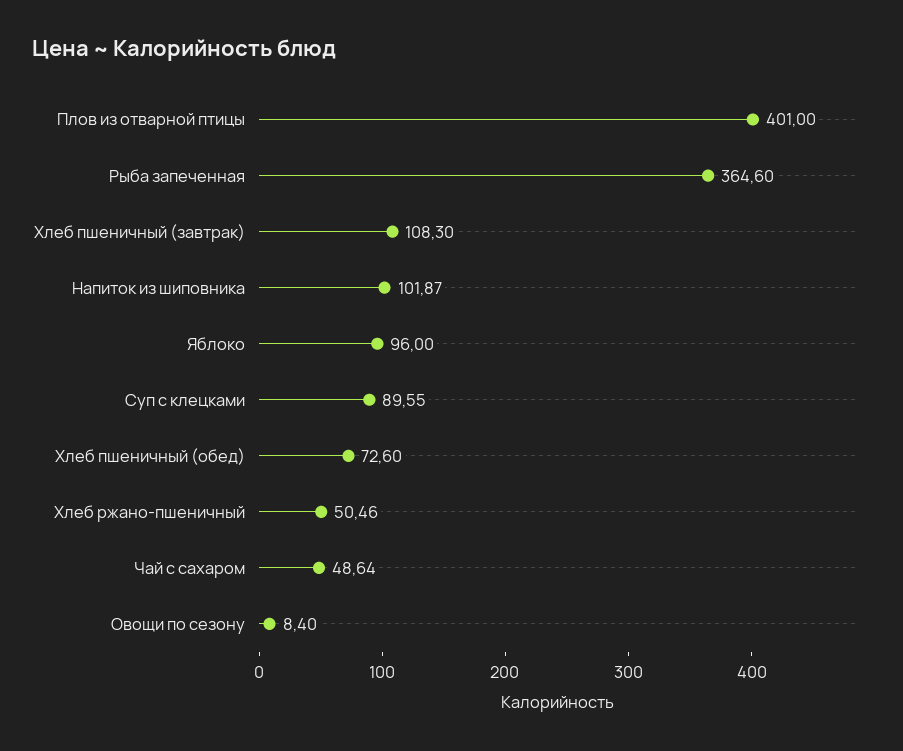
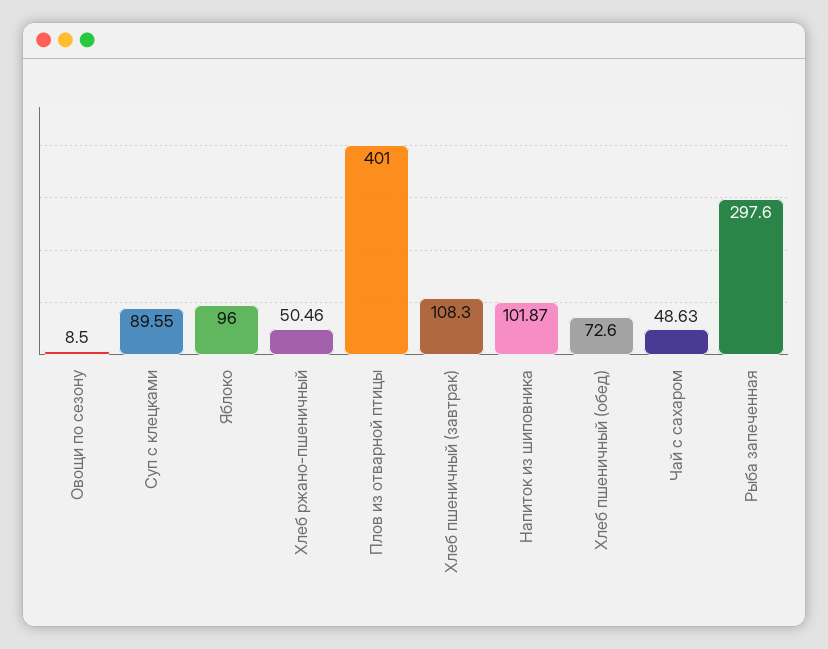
Рыба запеченная: 364.6 -> 297.6
Чай с сахаром: 48.64 -> 48.63
Овощи по сезону: 8.4 -> 8.5

